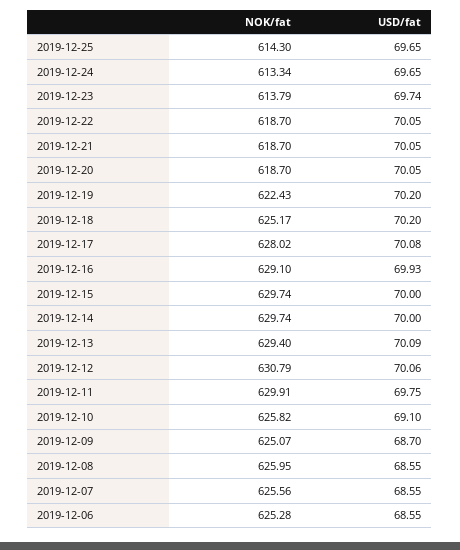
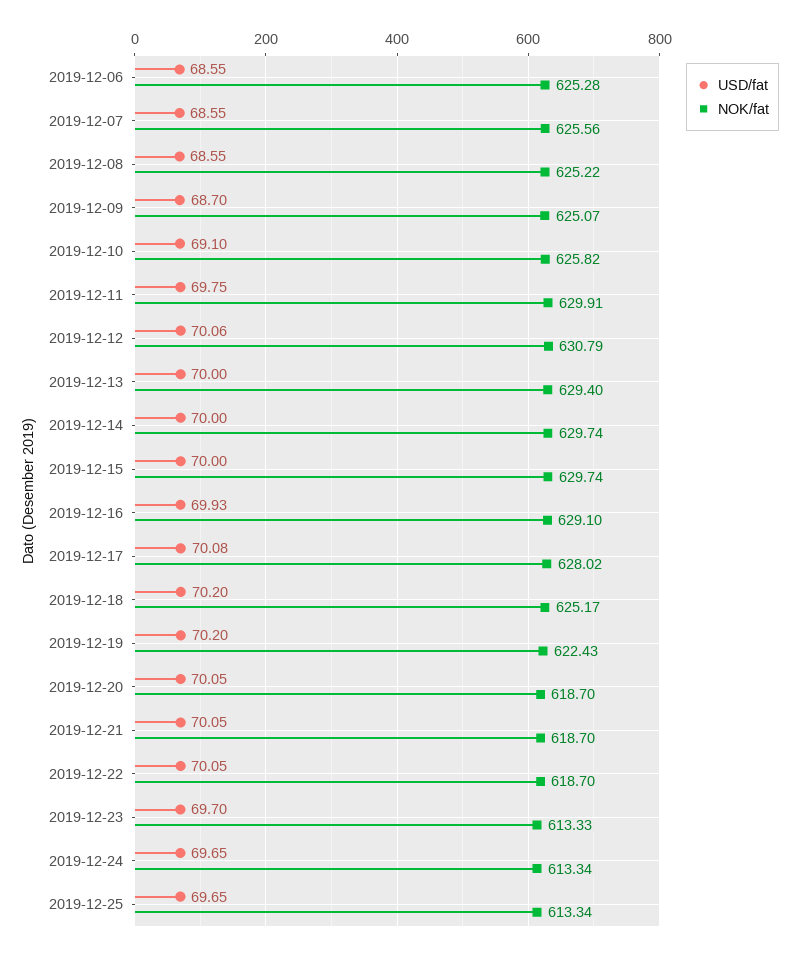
NOK/fat, 2019-12-25: 614.3 -> 613.34
NOK/fat, 2019-12-23: 613.79 -> 613.33
USD/fat, 2019-12-23: 69.74 -> 69.7
USD/fat, 2019-12-13: 70.09 -> 70
NOK/fat, 2019-12-08: 625.95 -> 625.22

